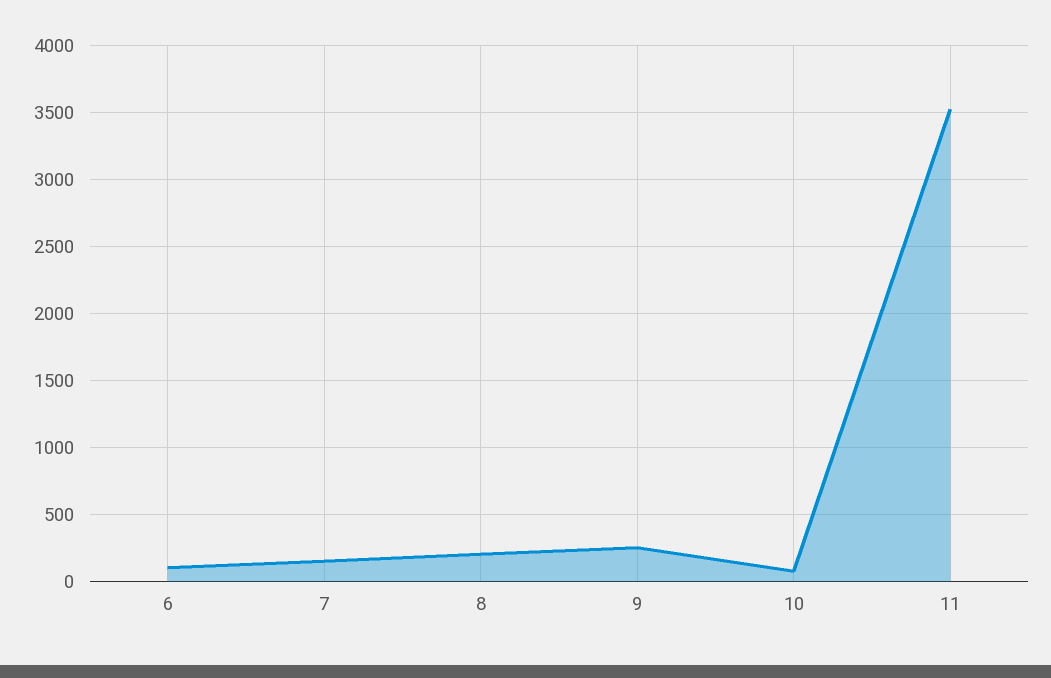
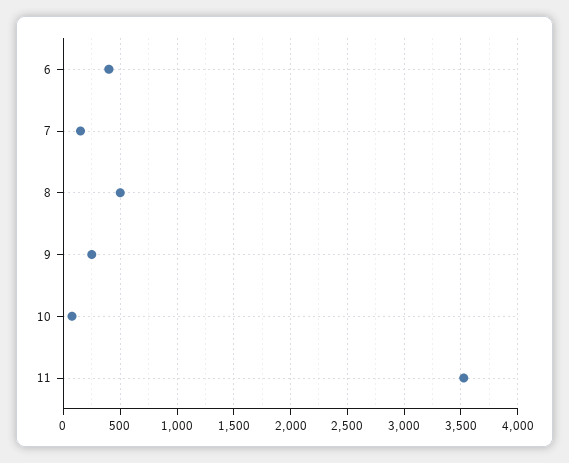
6: 100 -> 400
8: 200 -> 500

